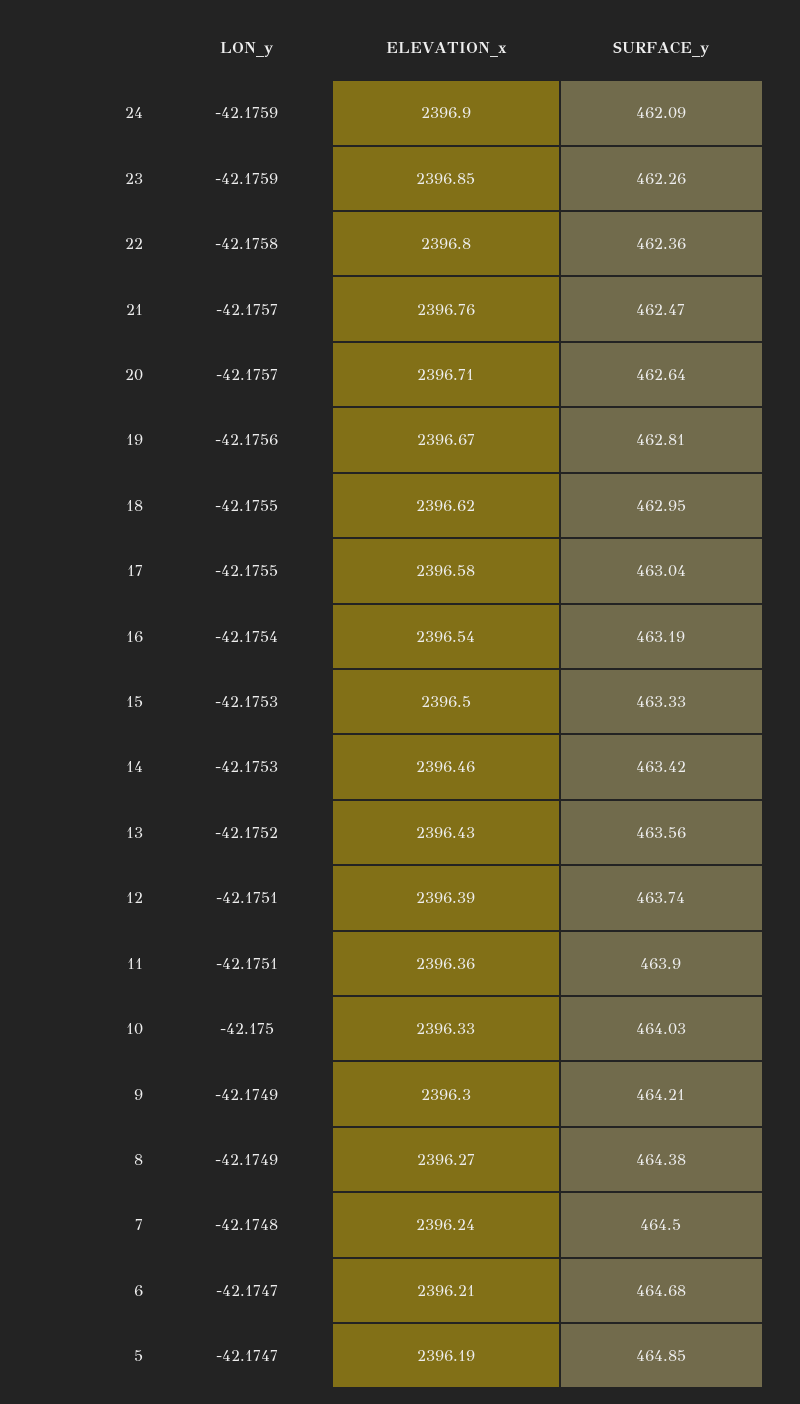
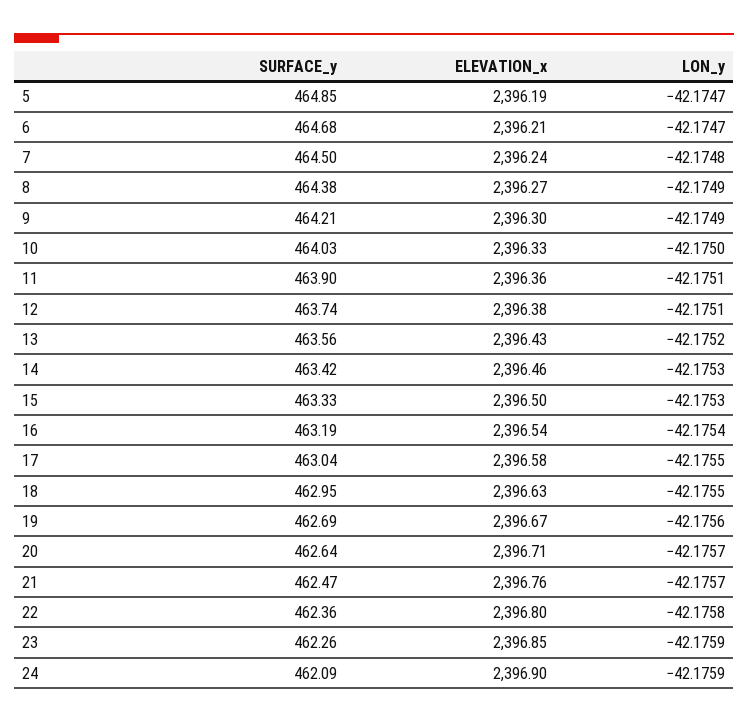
SURFACE_y, 19: 462.81 -> 462.69
ELEVATION_x, 18: 2396.62 -> 2396.63
ELEVATION_x, 12: 2396.39 -> 2396.38

